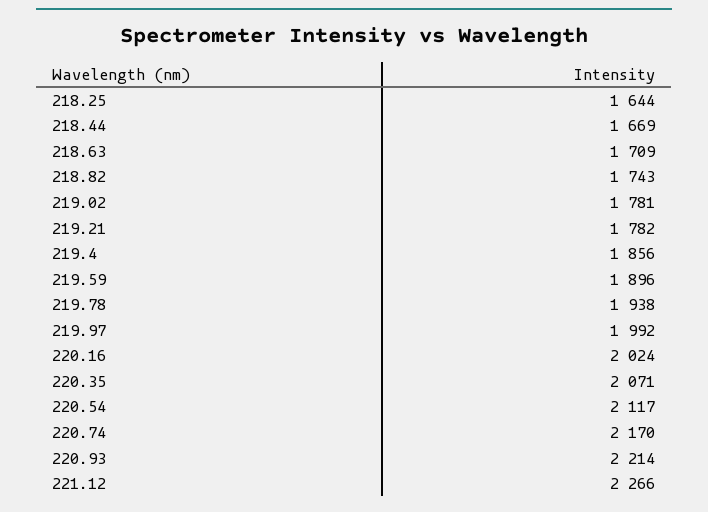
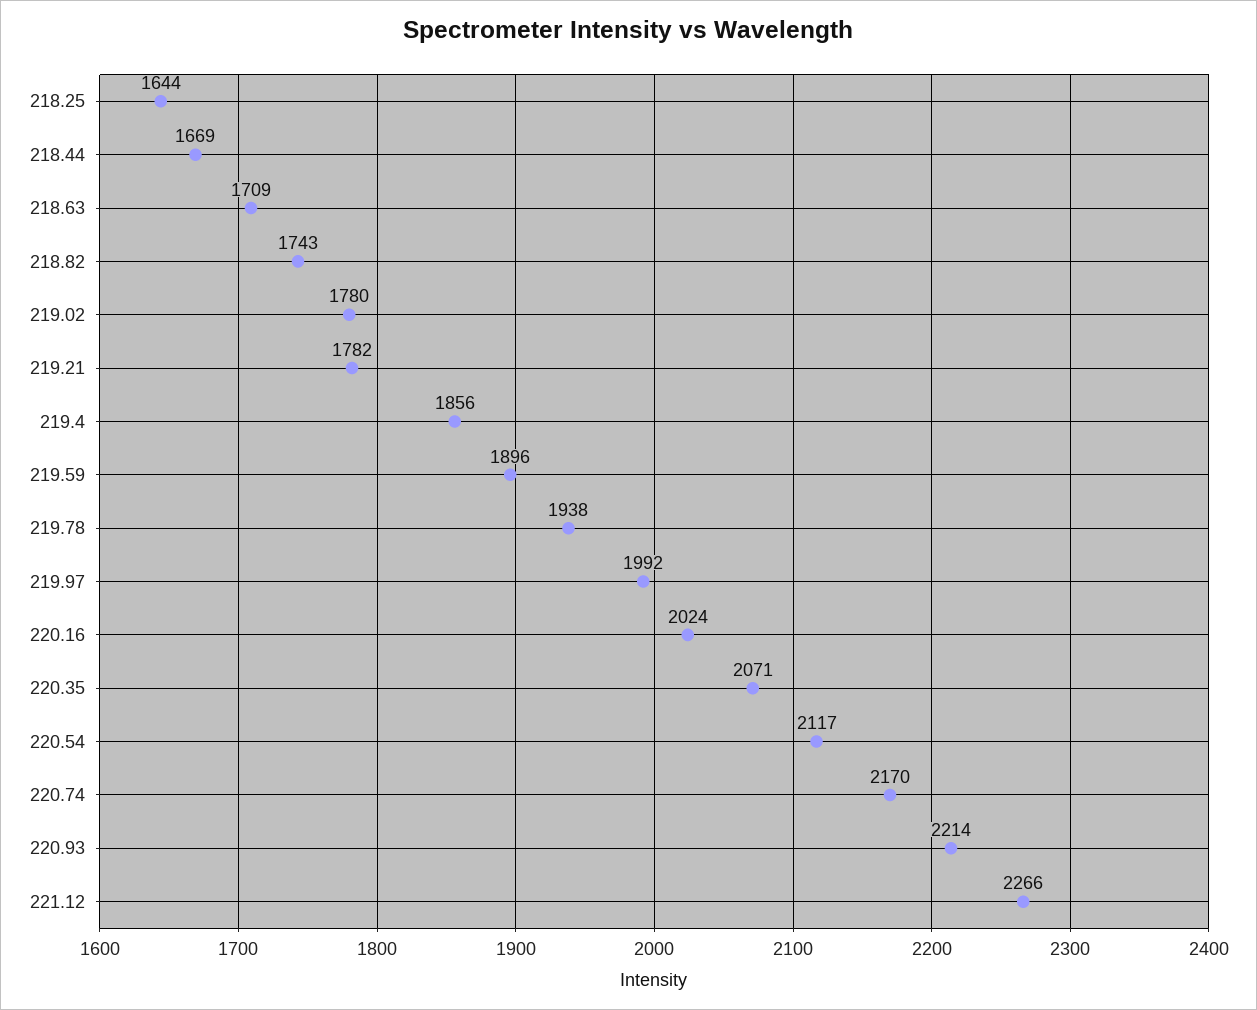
219.02: 1781 -> 1780

